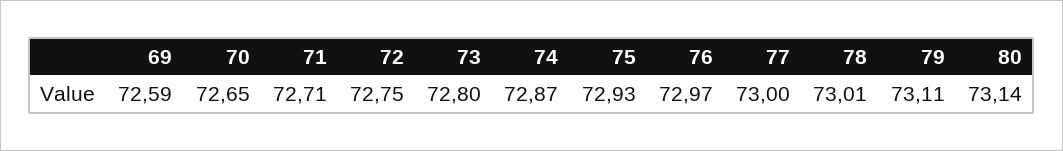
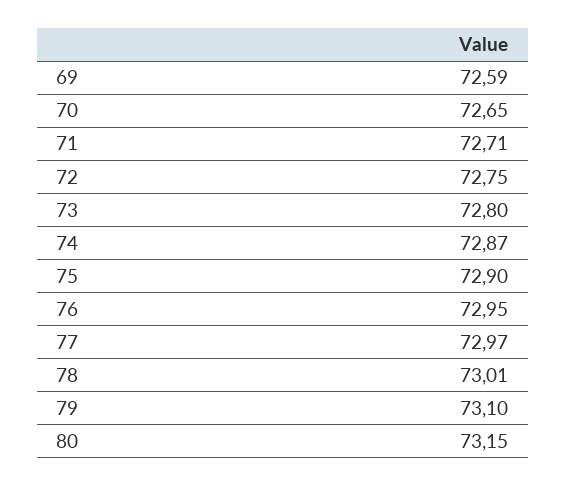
75: 72.93 -> 72.9
76: 72.97 -> 72.95
77: 73 -> 72.97
79: 73.11 -> 73.1
80: 73.14 -> 73.15

